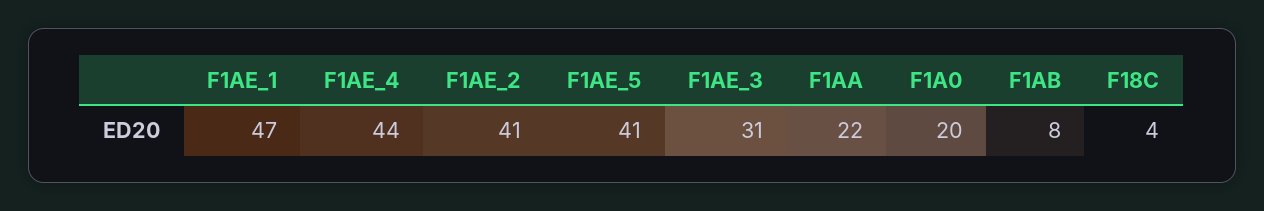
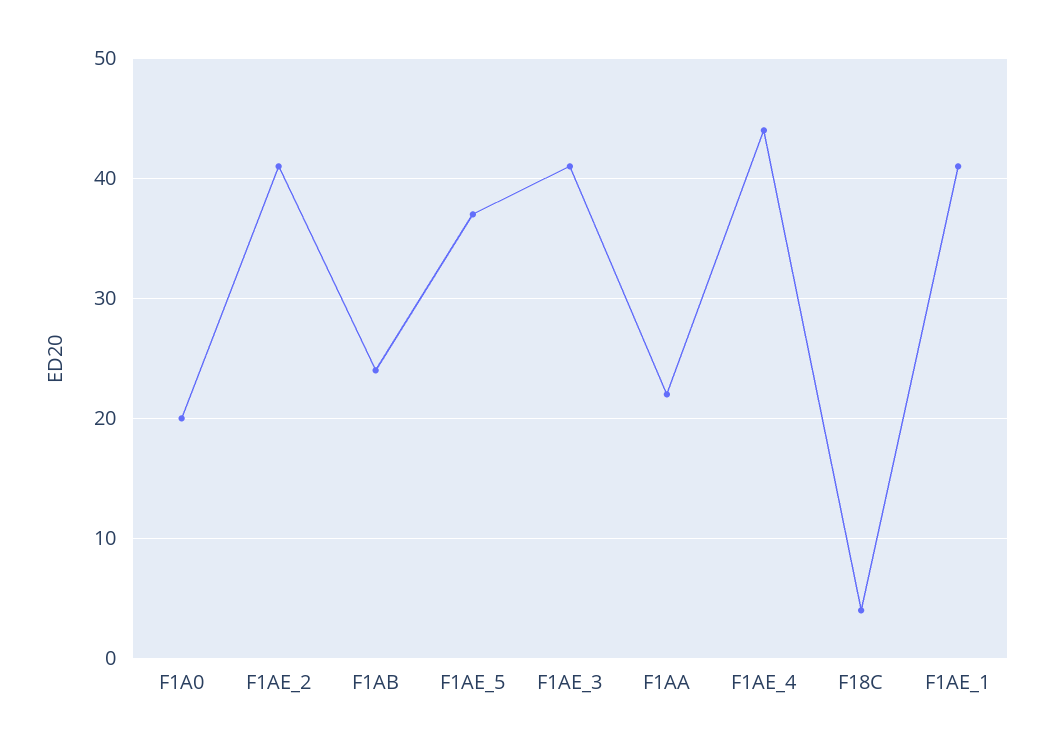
F1AE_1: 47 -> 41
F1AE_5: 41 -> 37
F1AE_3: 31 -> 41
F1AB: 8 -> 24

